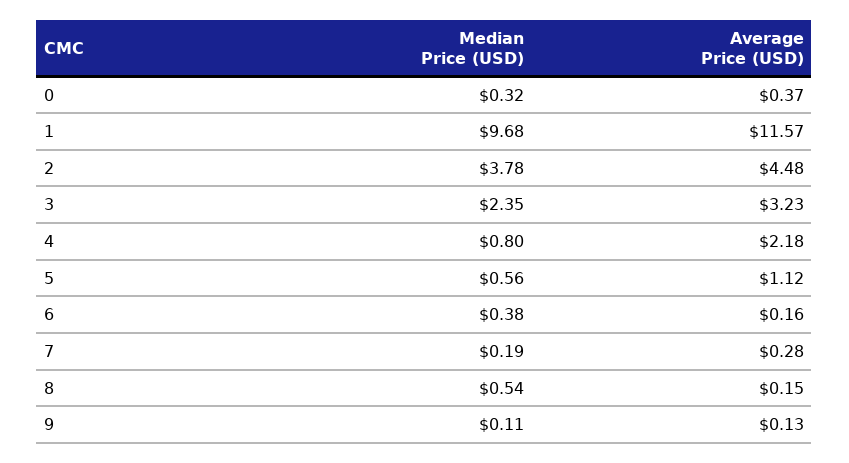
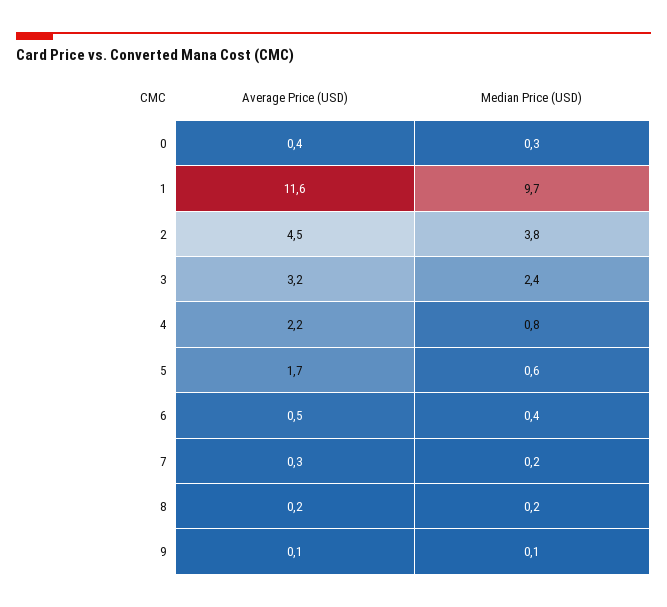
Average Price (USD), 5: 1.12 -> 1.7
Average Price (USD), 6: 0.16 -> 0.5
Median Price (USD), 8: 0.54 -> 0.2

